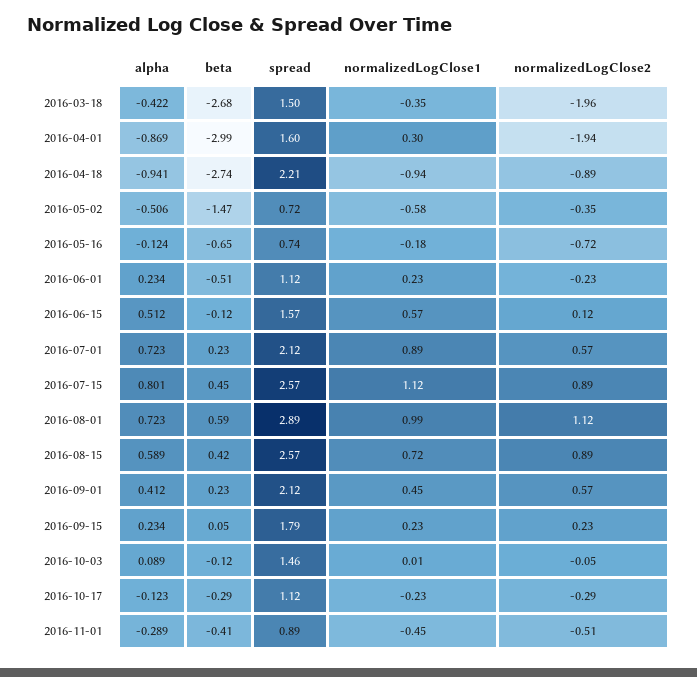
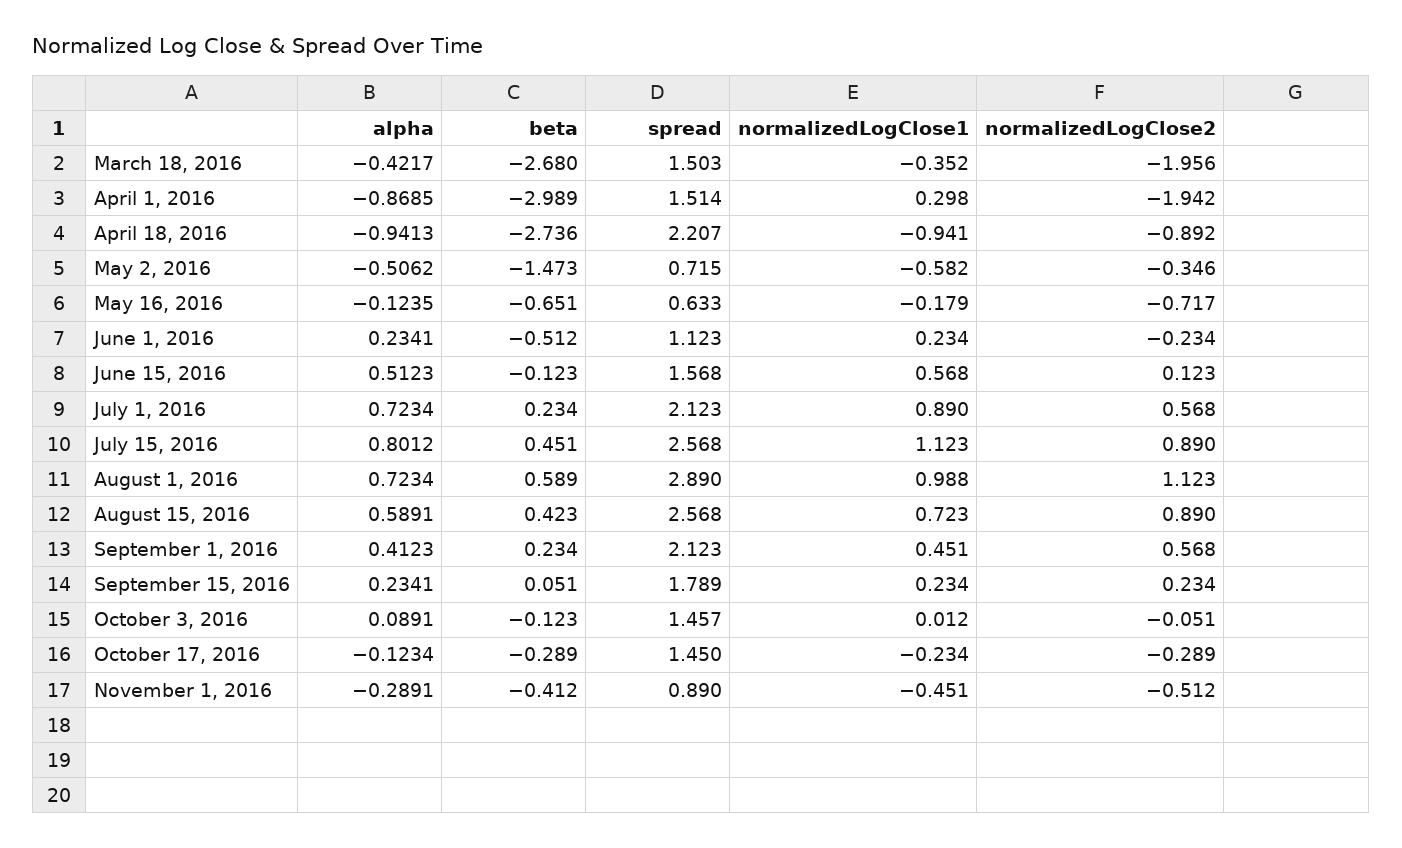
spread, 2016-04-01: 1.6 -> 1.514
spread, 2016-05-16: 0.74 -> 0.633
spread, 2016-10-17: 1.12 -> 1.45

